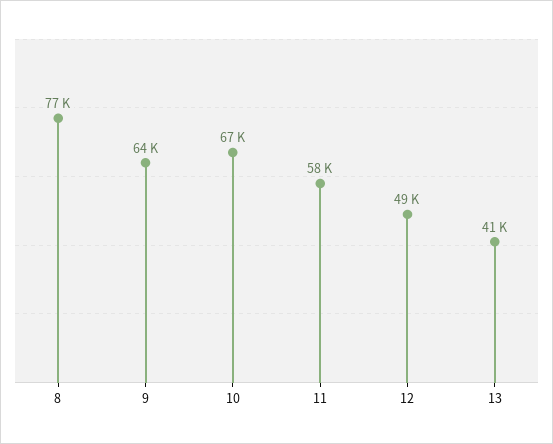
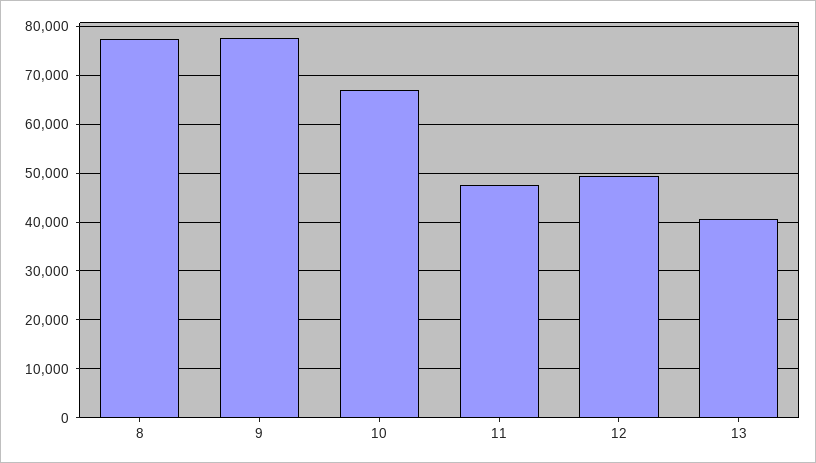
9: 64000 -> 78000
11: 58000 -> 48000

